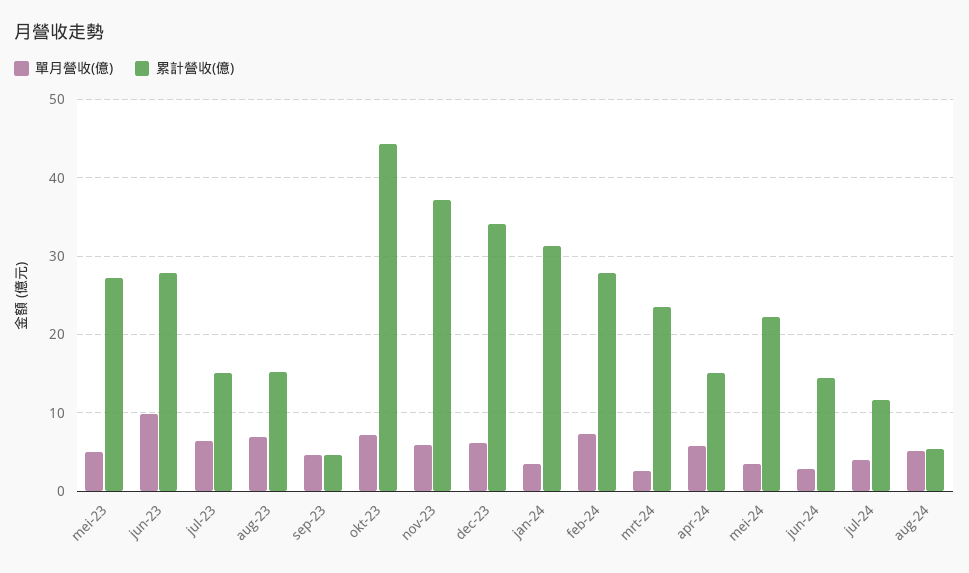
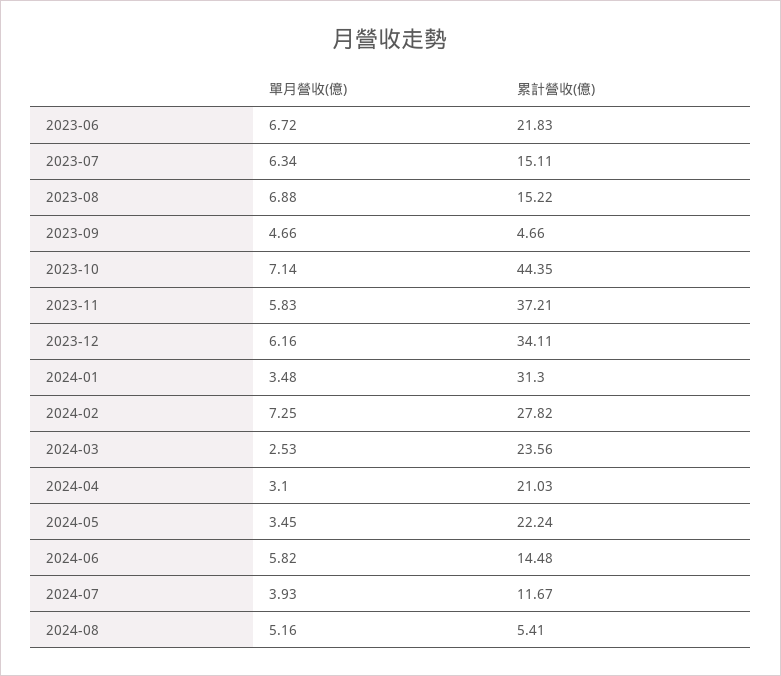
單月營收(億), mei-23: 5 -> none
累計營收(億), mei-23: 27 -> none
單月營收(億), jun-23: 10 -> 6.72
累計營收(億), jun-23: 28 -> 21.83
單月營收(億), apr-24: 6 -> 3.1
累計營收(億), apr-24: 15 -> 21.03
單月營收(億), jun-24: 3 -> 5.82

